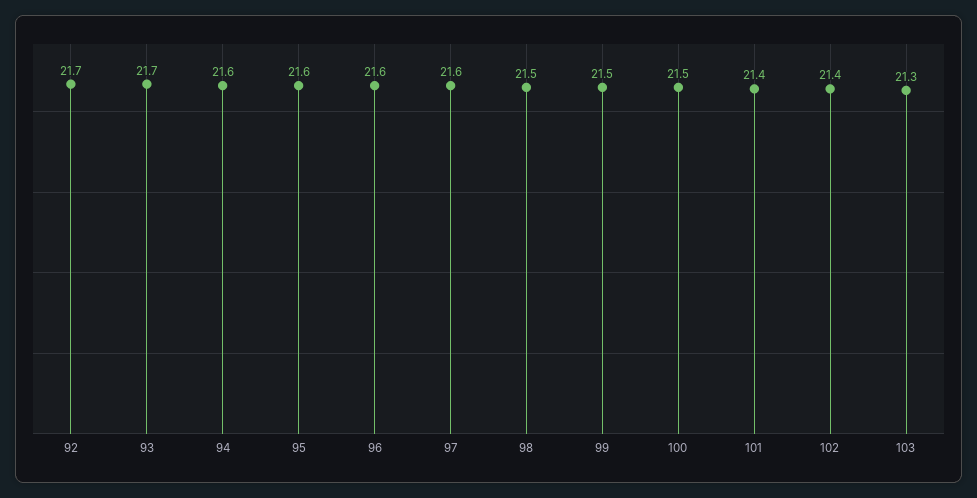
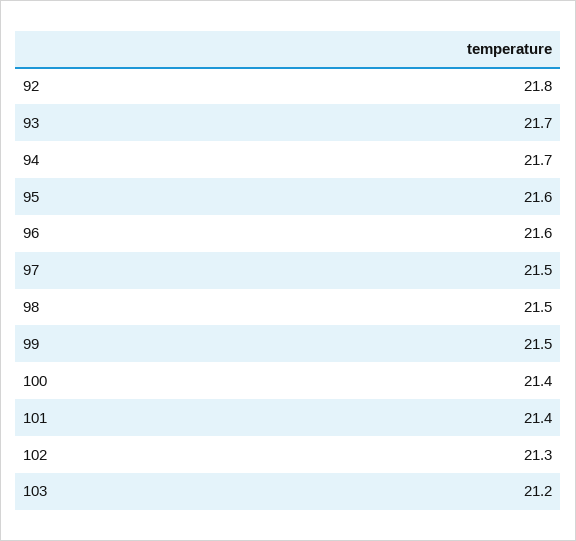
92: 21.7 -> 21.8
94: 21.6 -> 21.7
97: 21.6 -> 21.5
100: 21.5 -> 21.4
102: 21.4 -> 21.3
103: 21.3 -> 21.2

